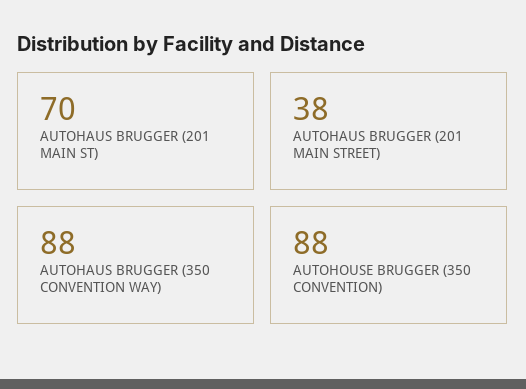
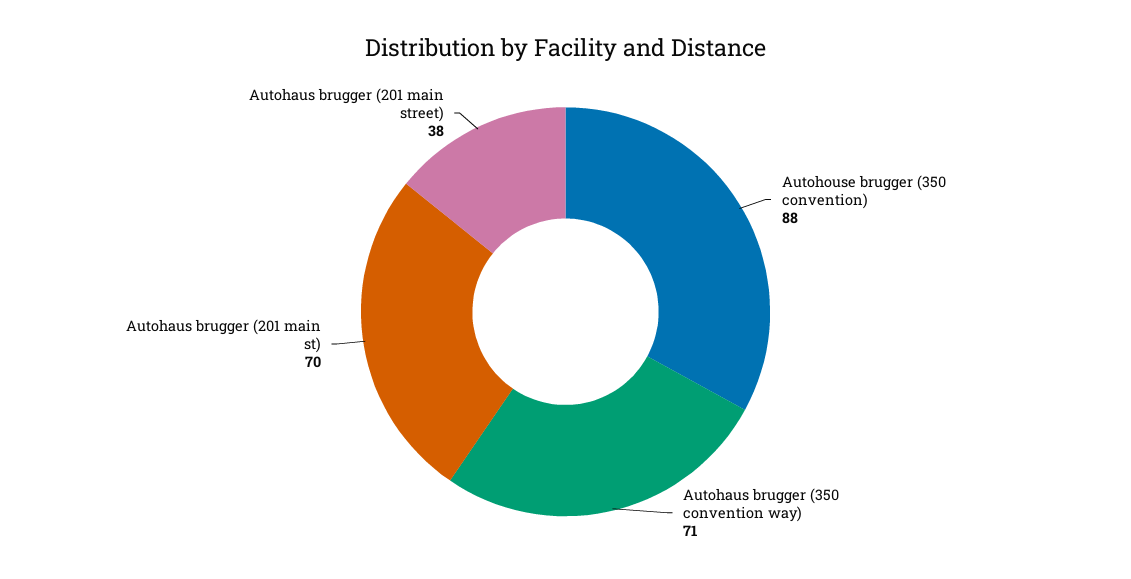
AUTOHAUS BRUGGER (350 CONVENTION WAY): 88 -> 71

